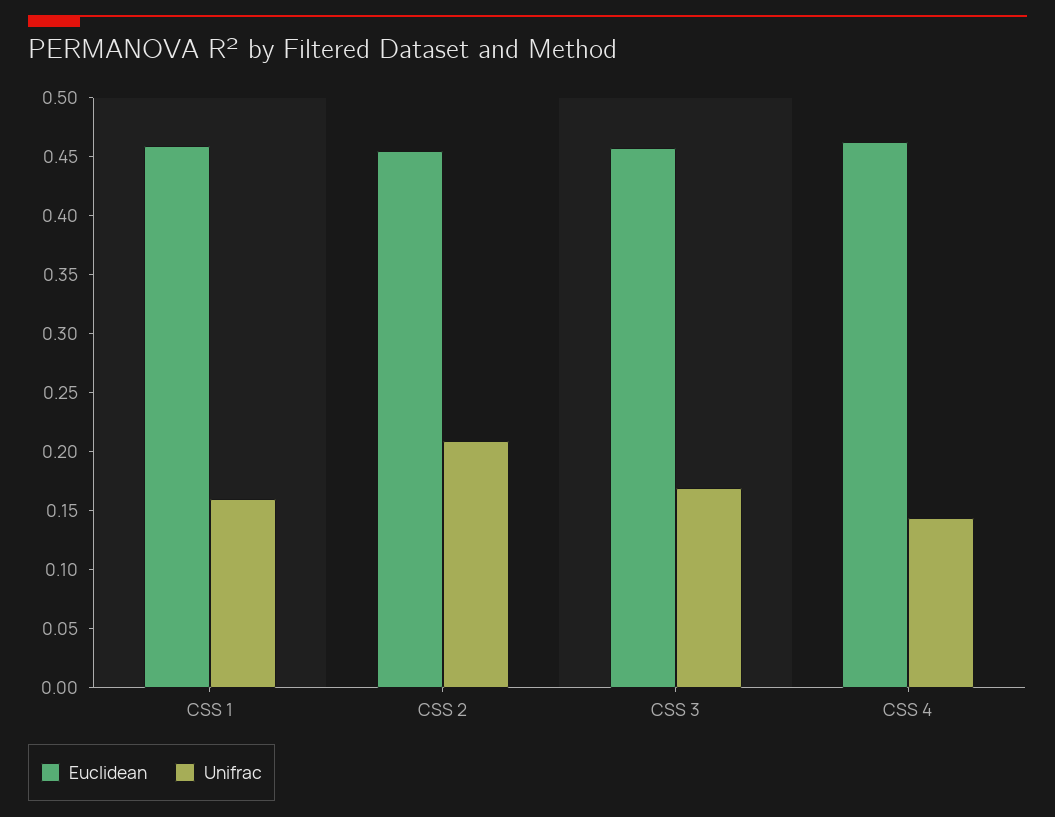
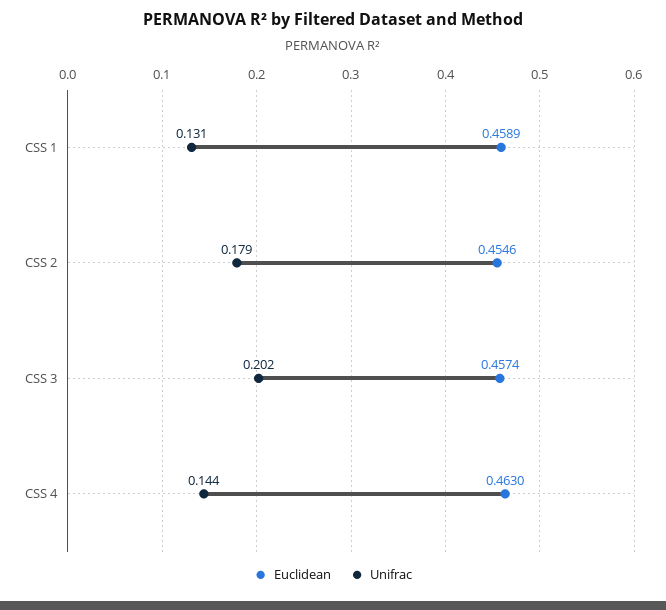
Unifrac, CSS 1: 0.16 -> 0.131
Unifrac, CSS 2: 0.21 -> 0.179
Unifrac, CSS 3: 0.17 -> 0.202

